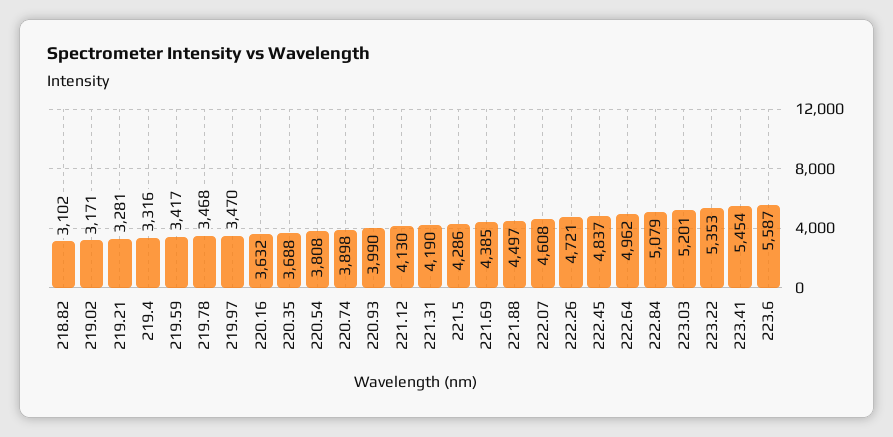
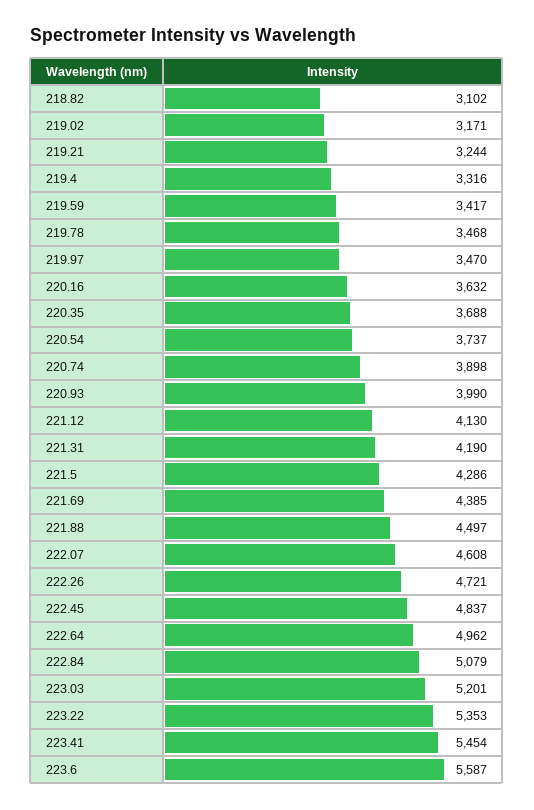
219.21: 3281 -> 3244
220.54: 3808 -> 3737

